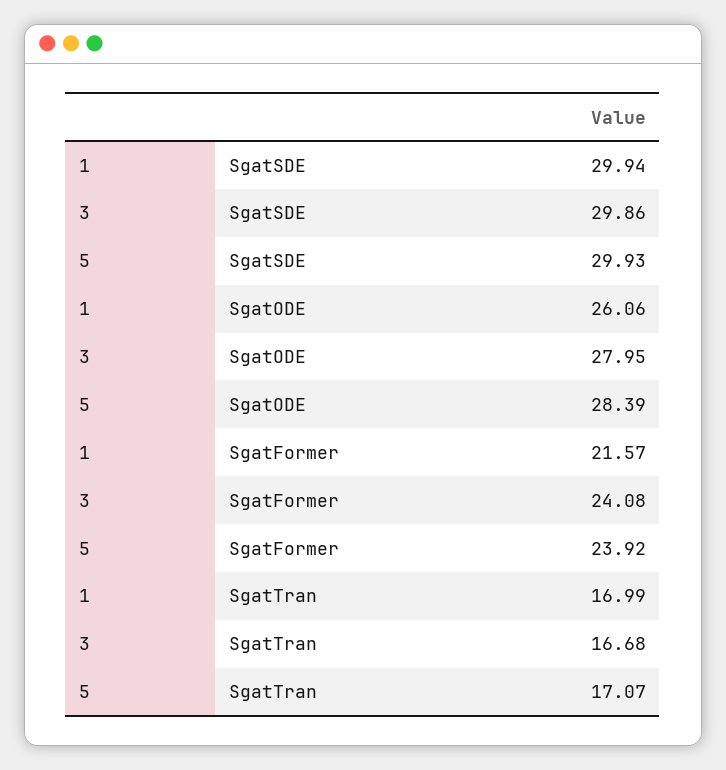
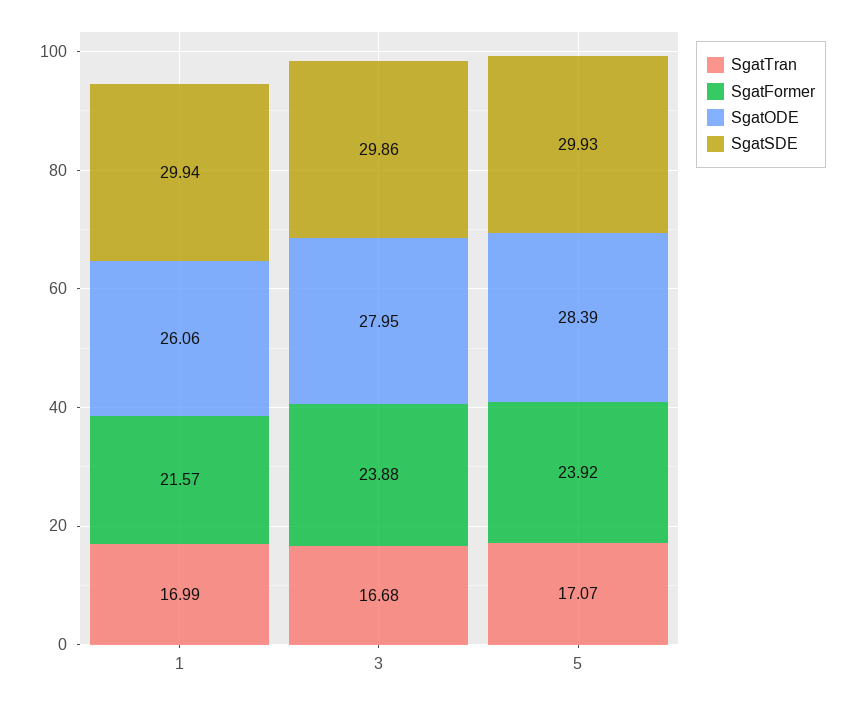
SgatFormer, 3: 24.08 -> 23.88

